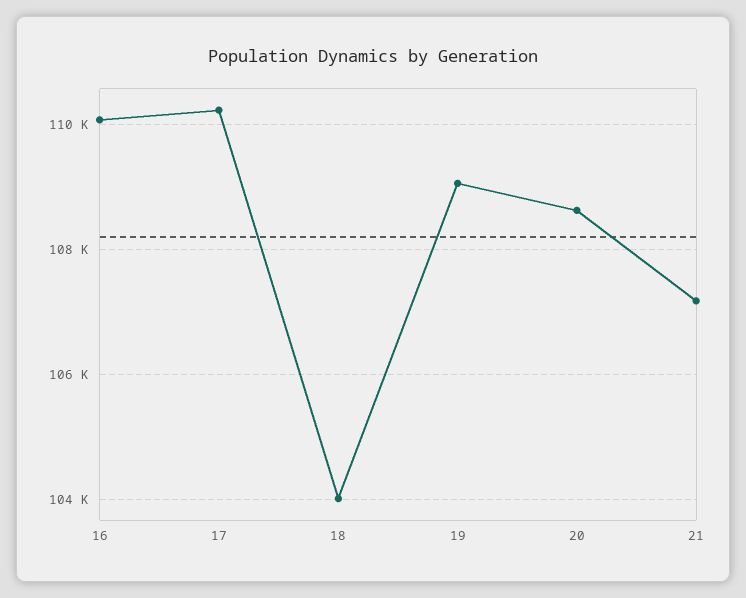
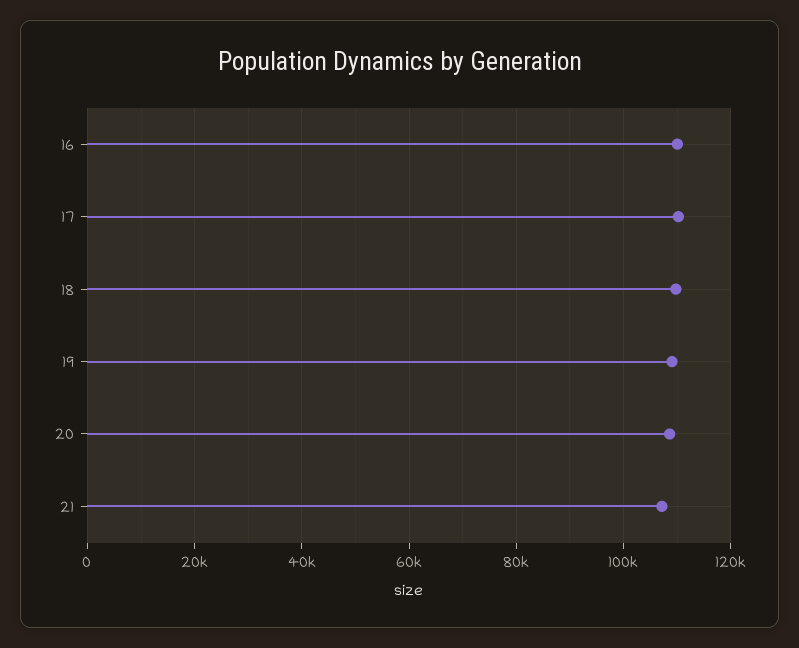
18: 104000 -> 110000

